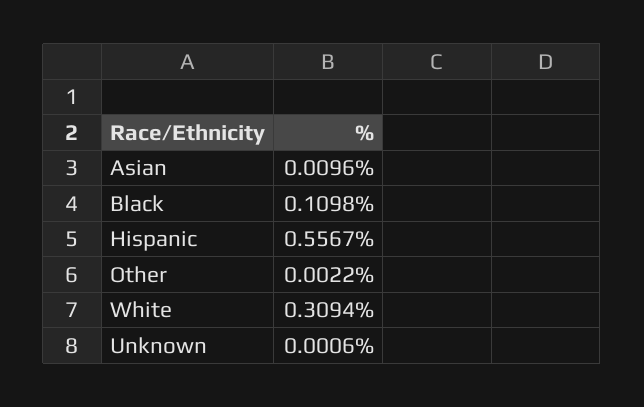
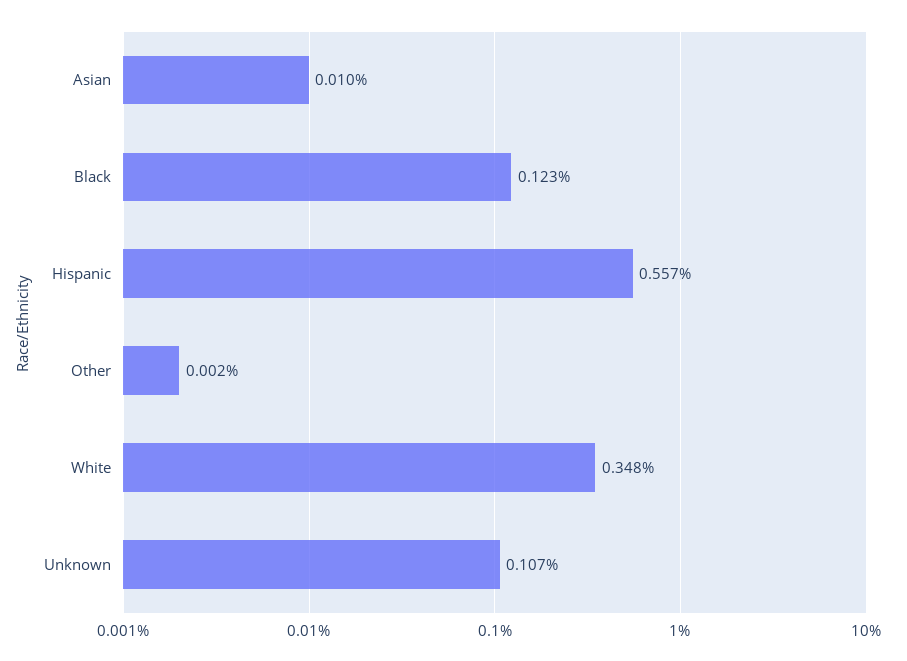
Black: 0.1098 -> 0.123
White: 0.3094 -> 0.348
Unknown: 0.0006 -> 0.107

